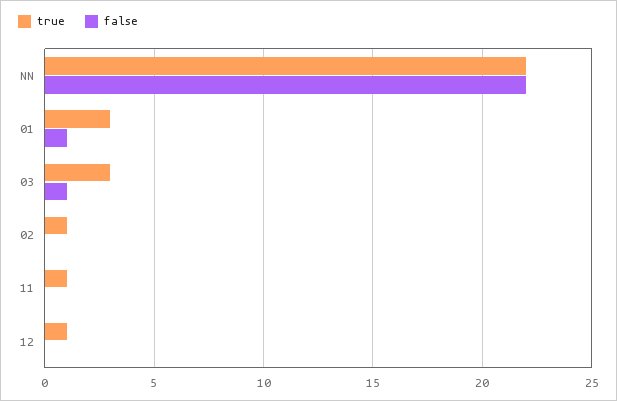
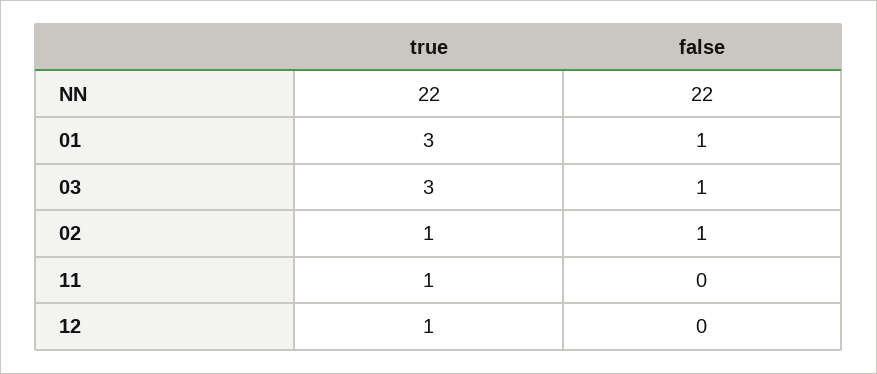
false, 02: 0 -> 1

